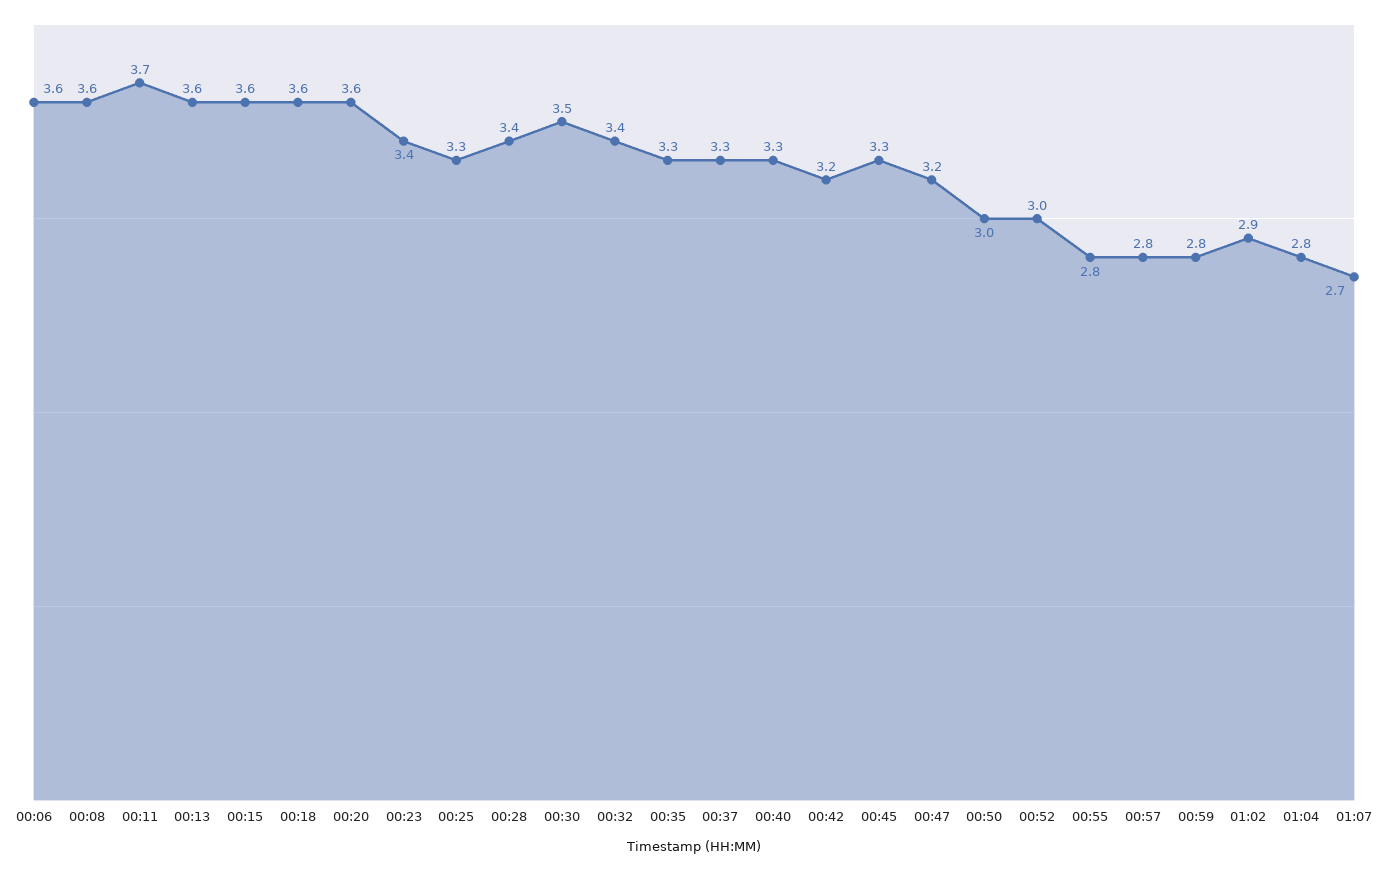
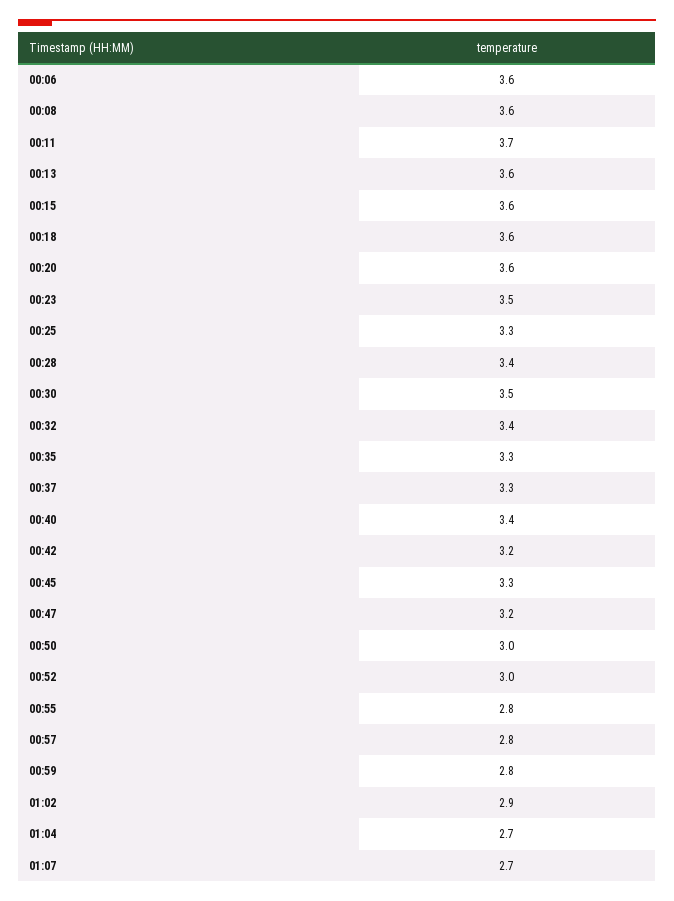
00:23: 3.4 -> 3.5
00:40: 3.3 -> 3.4
01:04: 2.8 -> 2.7

